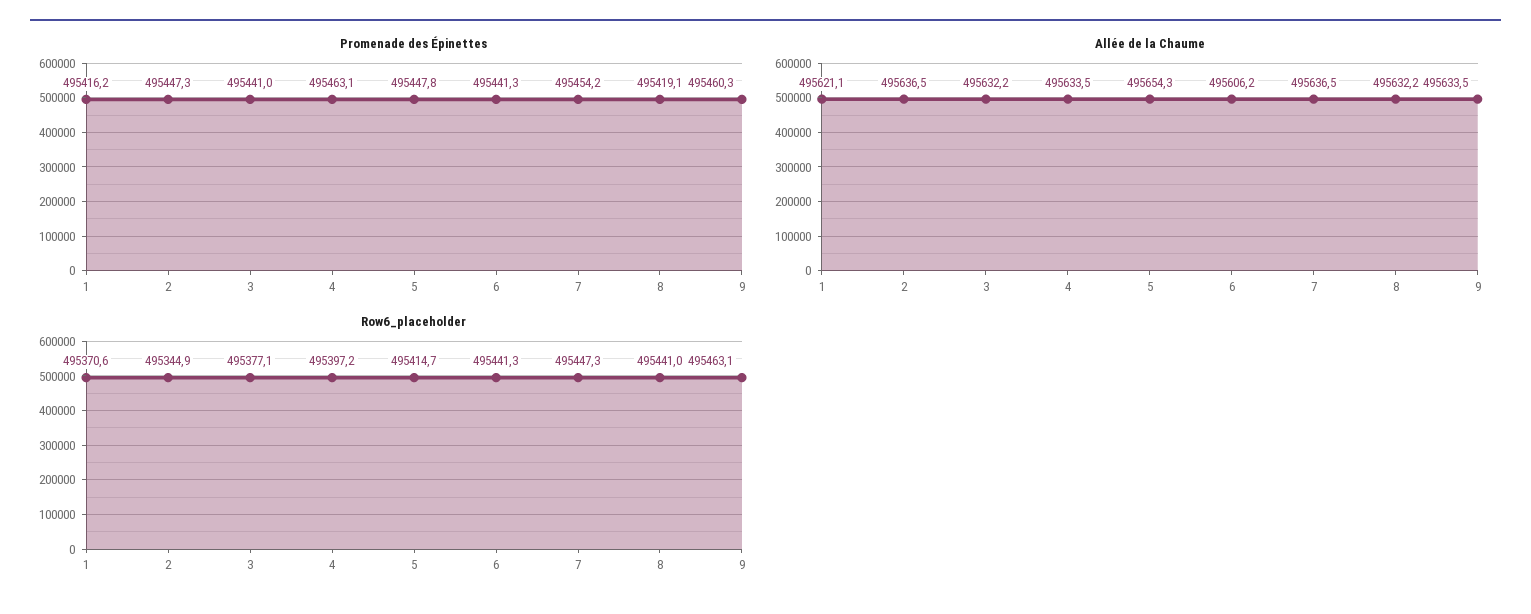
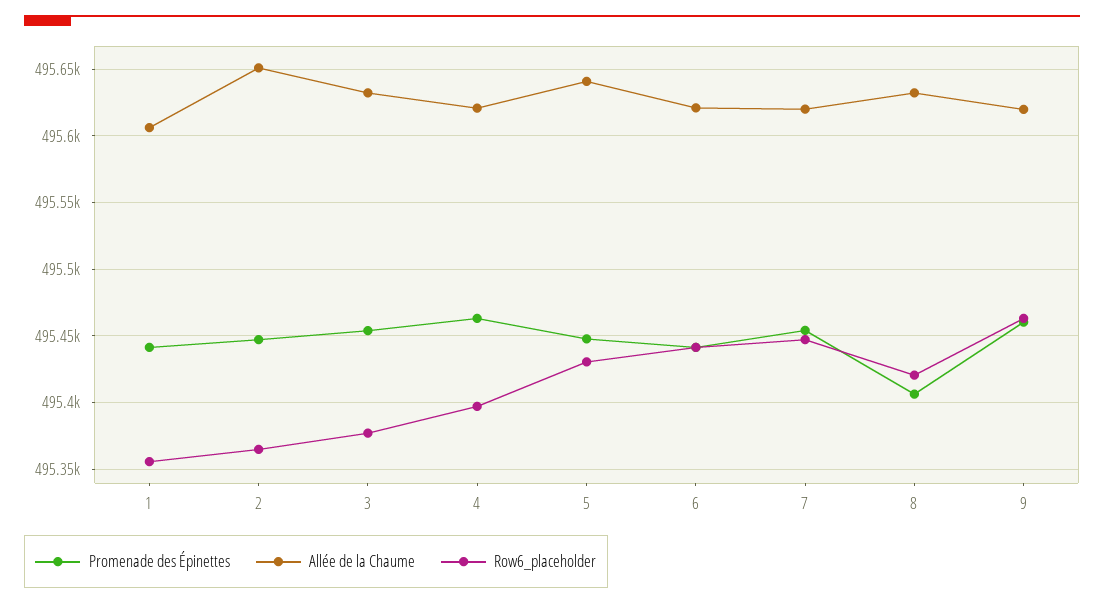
Promenade des Épinettes, 1: 495416.2 -> 495440
Promenade des Épinettes, 3: 495441 -> 495455
Promenade des Épinettes, 8: 495419.1 -> 495405
Allée de la Chaume, 1: 495621.1 -> 495605
Allée de la Chaume, 2: 495636.5 -> 495650
Allée de la Chaume, 4: 495633.5 -> 495620
Allée de la Chaume, 5: 495654.3 -> 495640
Allée de la Chaume, 6: 495606.2 -> 495620
Allée de la Chaume, 7: 495636.5 -> 495620
Allée de la Chaume, 9: 495633.5 -> 495620
Row6_placeholder, 1: 495370.6 -> 495355
Row6_placeholder, 2: 495344.9 -> 495365
Row6_placeholder, 5: 495414.7 -> 495430
Row6_placeholder, 8: 495441 -> 495420

